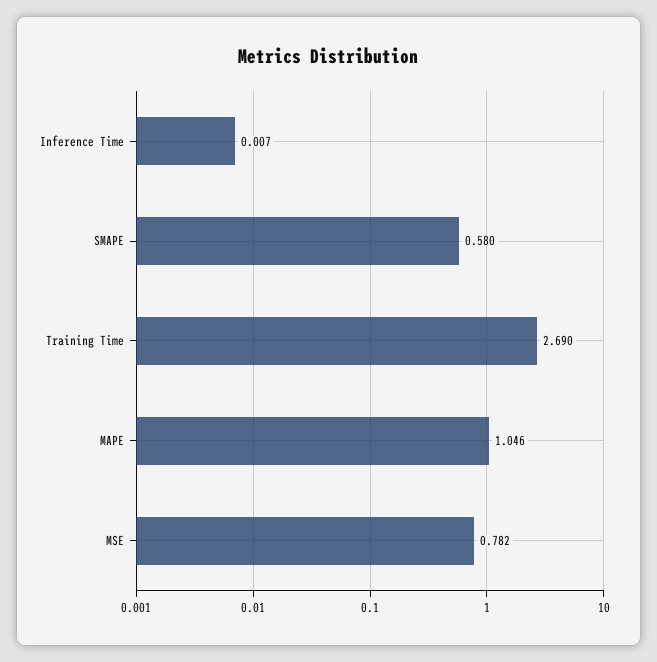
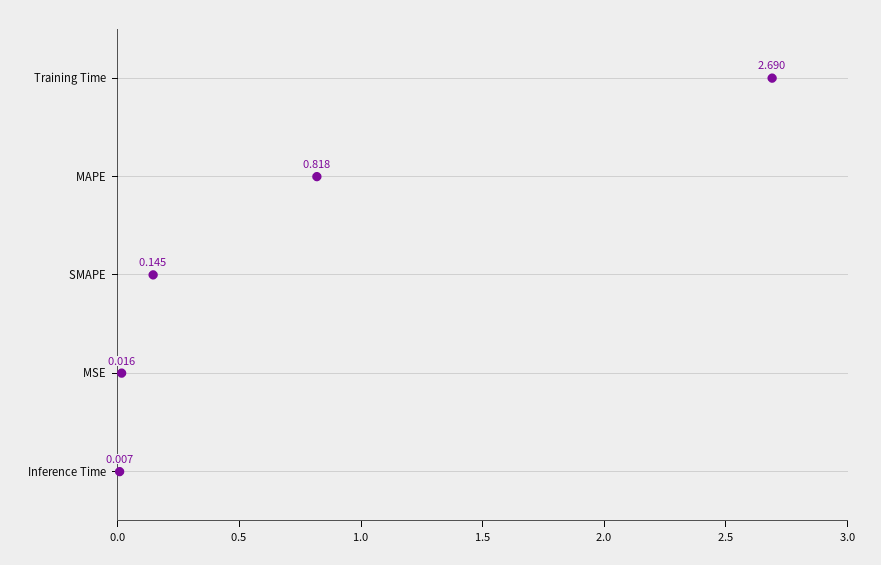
SMAPE: 0.58 -> 0.145
MAPE: 1.046 -> 0.818
MSE: 0.782 -> 0.016

